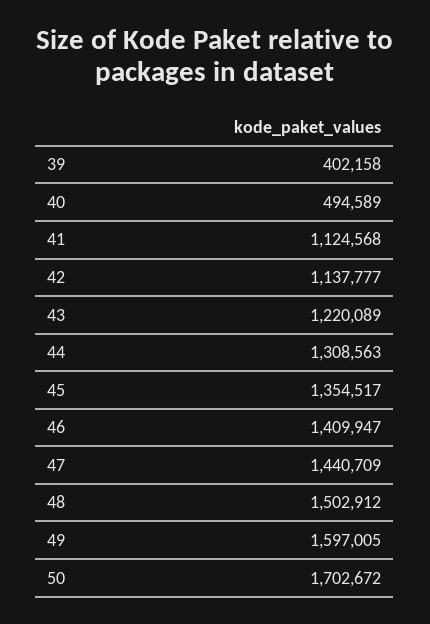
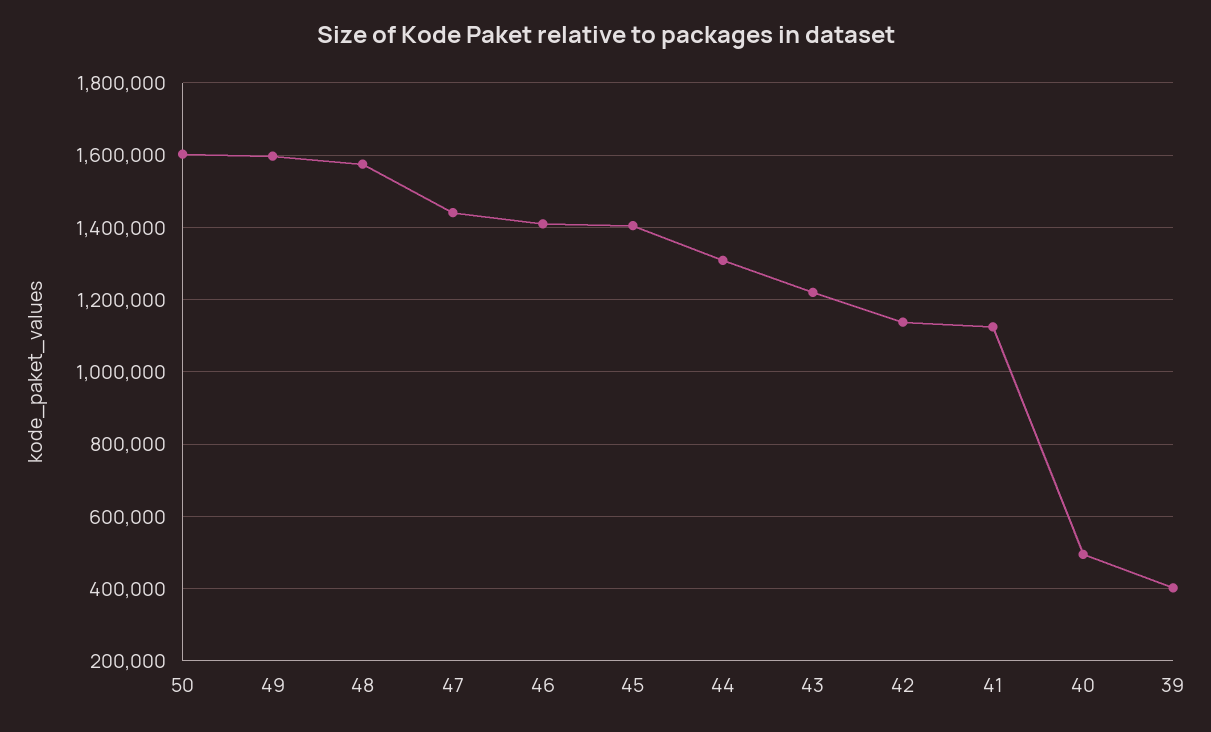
45: 1354517 -> 1400000
48: 1502912 -> 1580000
50: 1702672 -> 1600000

